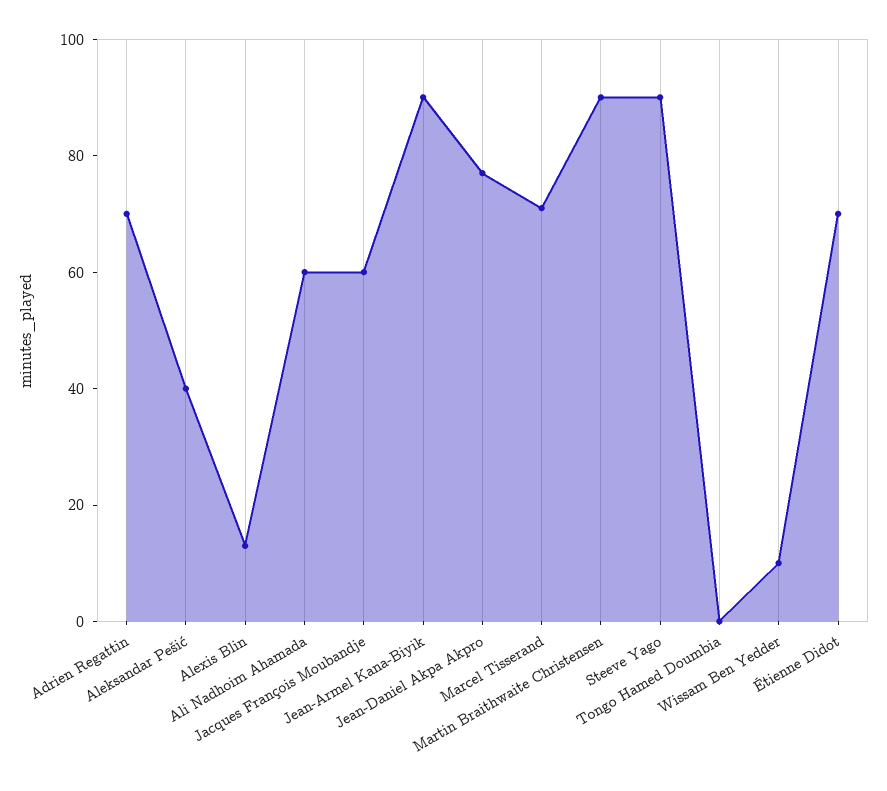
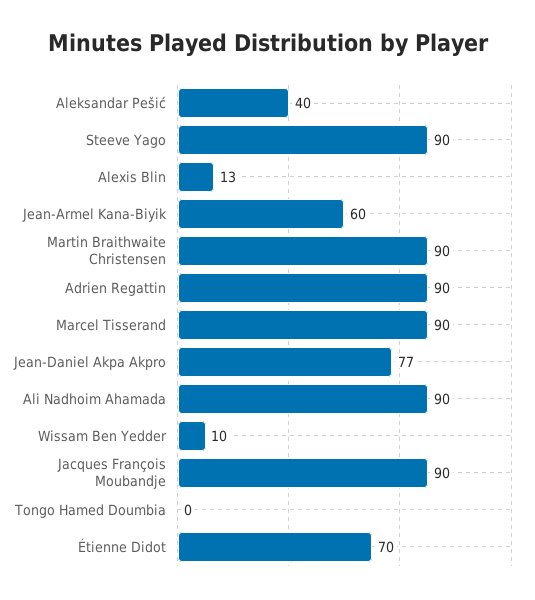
Adrien Regattin: 70 -> 90
Ali Nadhoim Ahamada: 60 -> 90
Jacques François Moubandje: 60 -> 90
Jean-Armel Kana-Biyik: 90 -> 60
Marcel Tisserand: 70 -> 90

